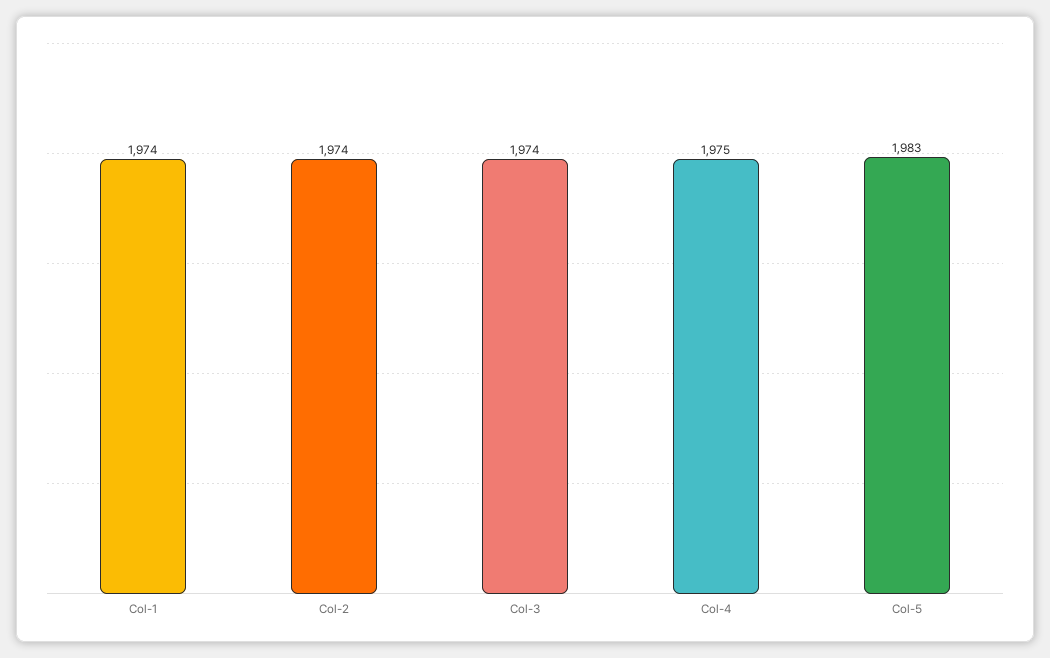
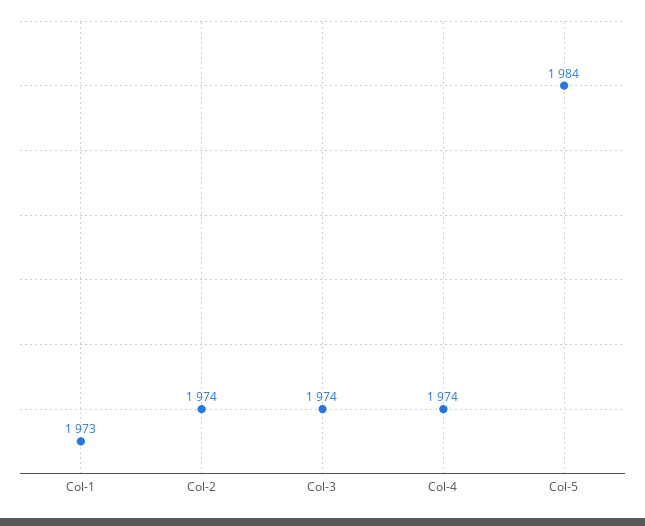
Col-1: 1974 -> 1973
Col-4: 1975 -> 1974
Col-5: 1983 -> 1984

